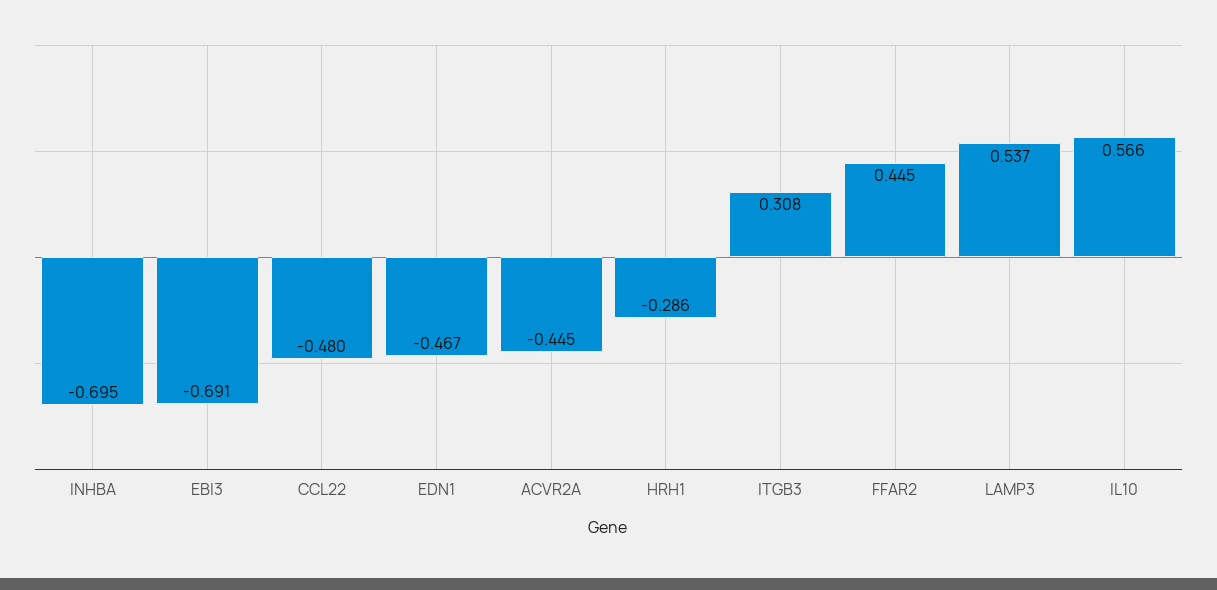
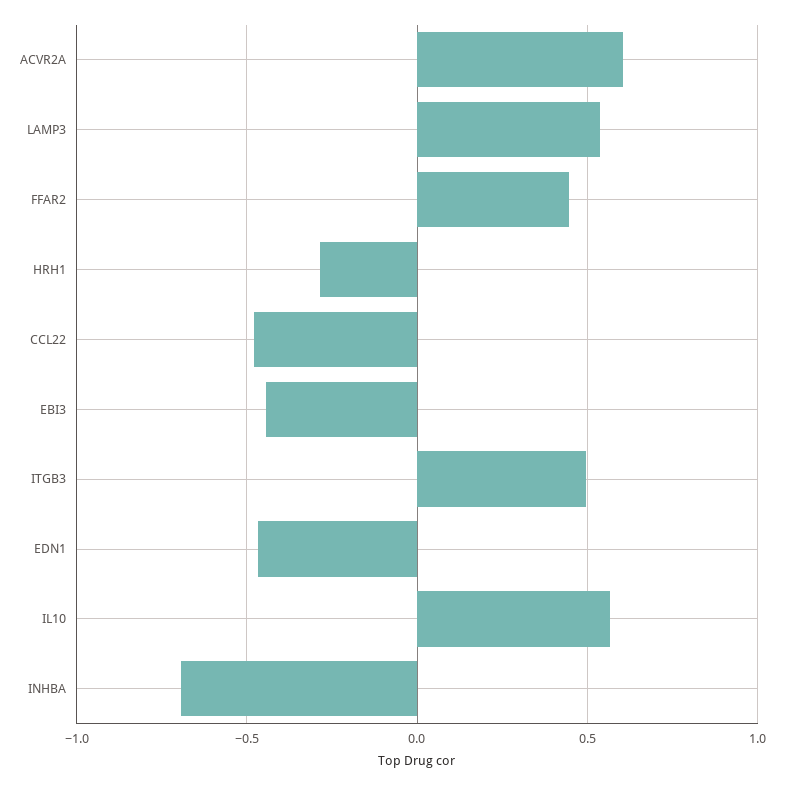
EBI3: -0.691 -> -0.45
ACVR2A: -0.445 -> 0.6
ITGB3: 0.308 -> 0.5

